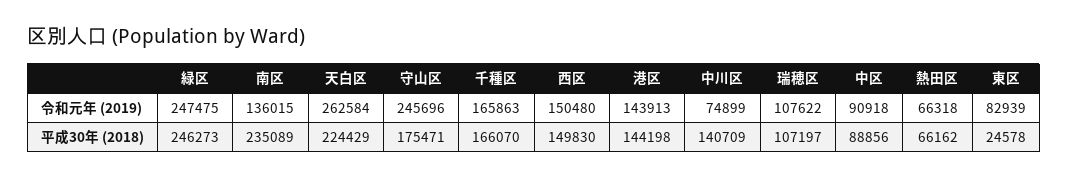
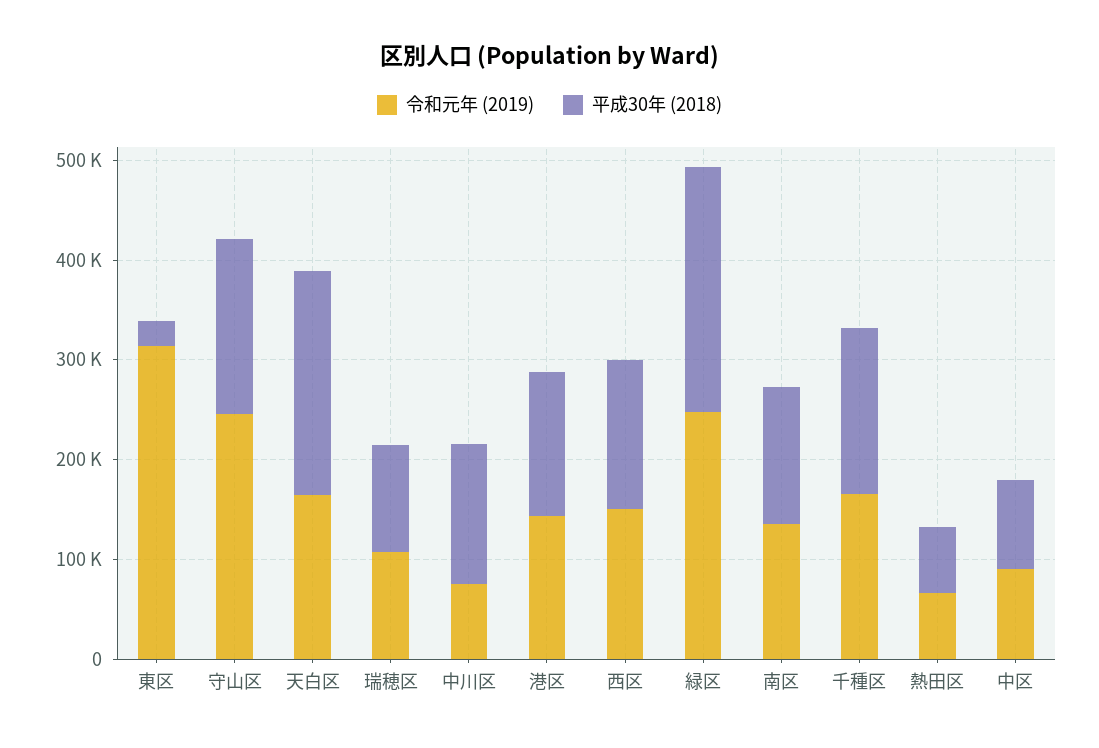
令和元年 (2019), 天白区: 262584 -> 160000
令和元年 (2019), 東区: 82939 -> 320000
平成30年 (2018), 南区: 235089 -> 140000

